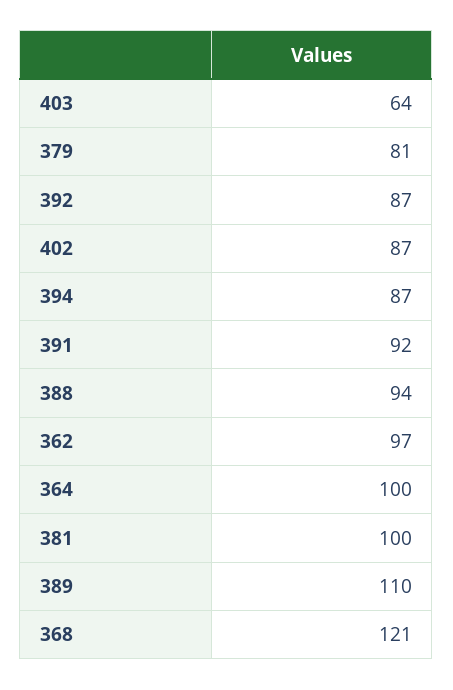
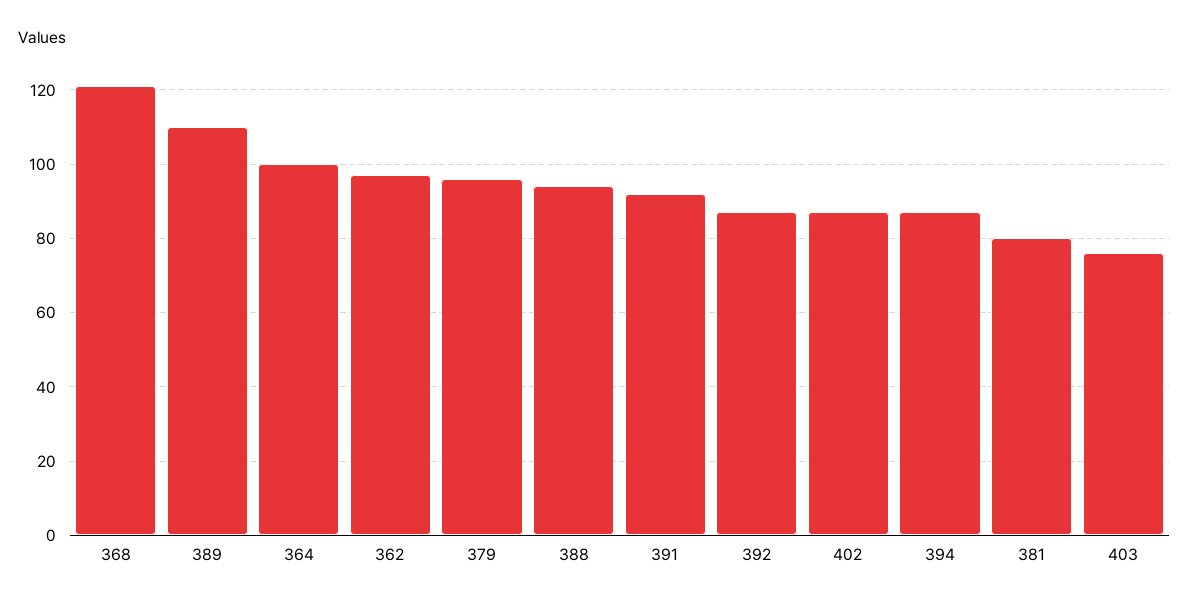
403: 64 -> 75
379: 81 -> 95
381: 100 -> 80

